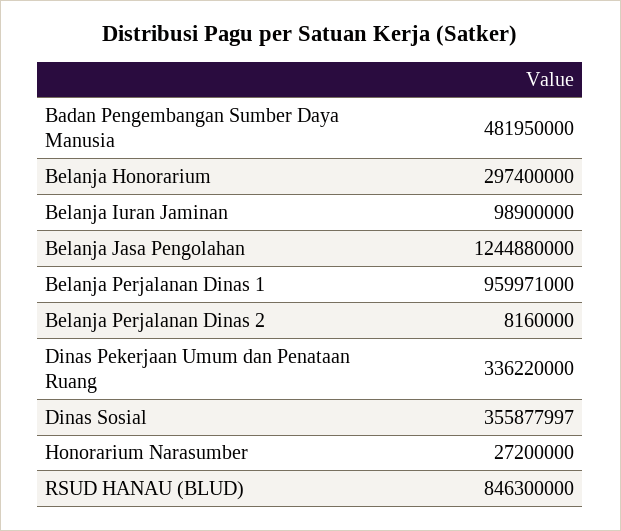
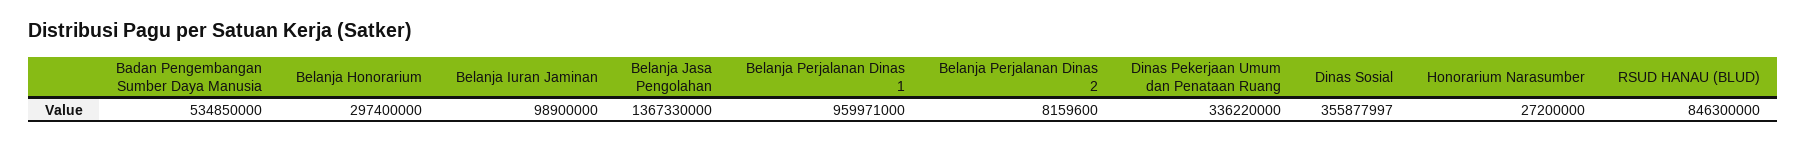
Badan Pengembangan Sumber Daya Manusia: 481950000 -> 534850000
Belanja Jasa Pengolahan: 1244880000 -> 1367330000
Belanja Perjalanan Dinas 2: 8160000 -> 8159600

